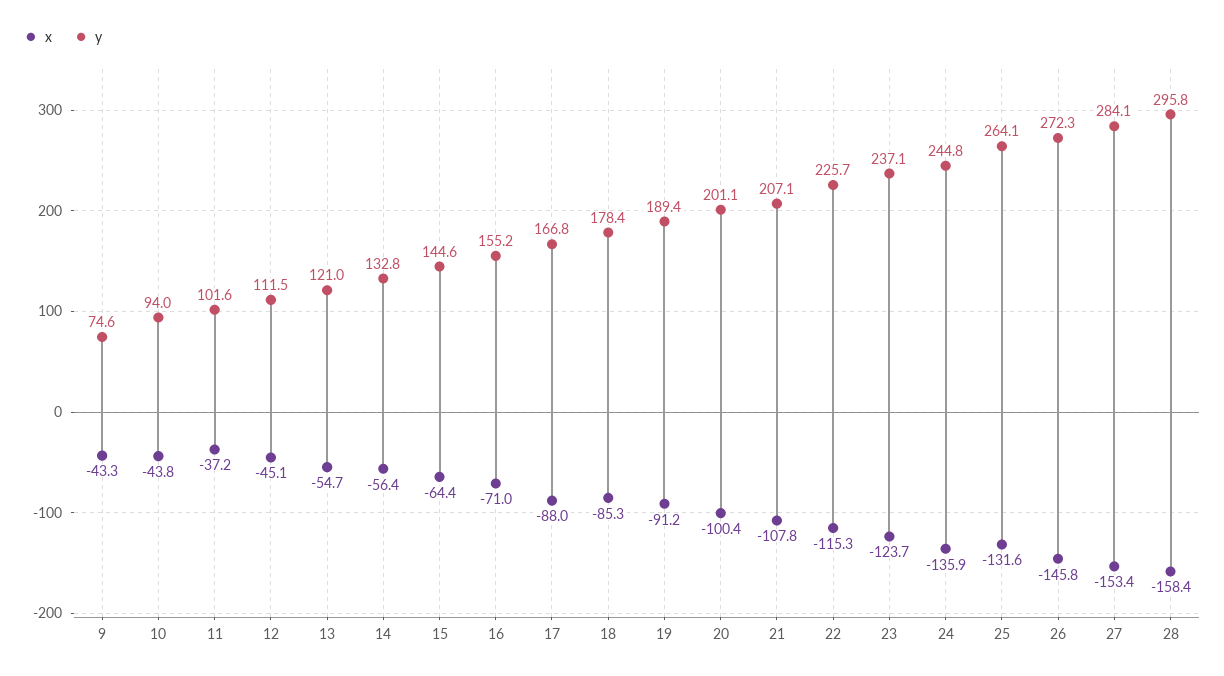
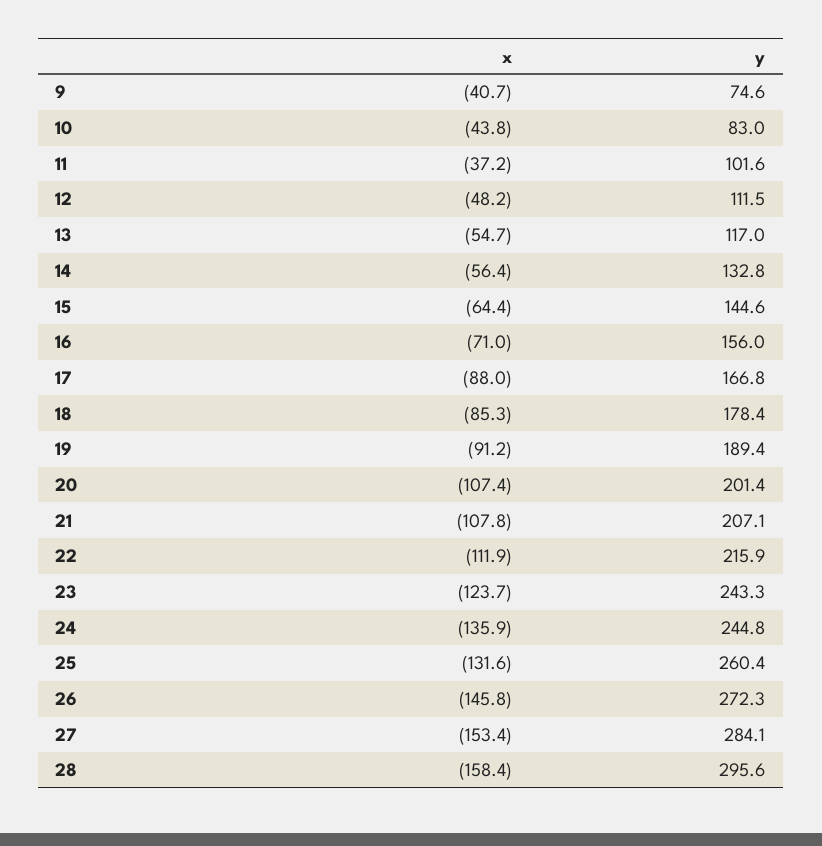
x, 9: -43.3 -> -40.7
y, 10: 94 -> 83
x, 12: -45.1 -> -48.2
y, 13: 121 -> 117
y, 16: 155.2 -> 156
x, 20: -100.4 -> -107.4
y, 20: 201.1 -> 201.4
x, 22: -115.3 -> -111.9
y, 22: 225.7 -> 215.9
y, 23: 237.1 -> 243.3
y, 25: 264.1 -> 260.4
y, 28: 295.8 -> 295.6

